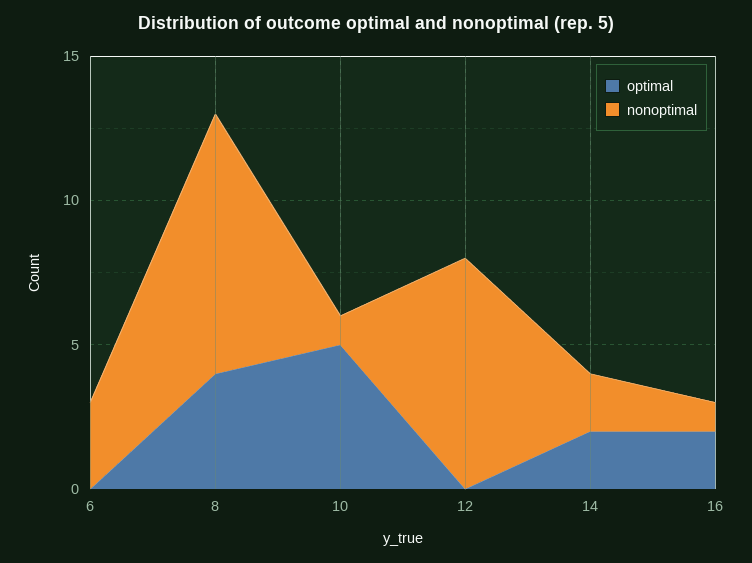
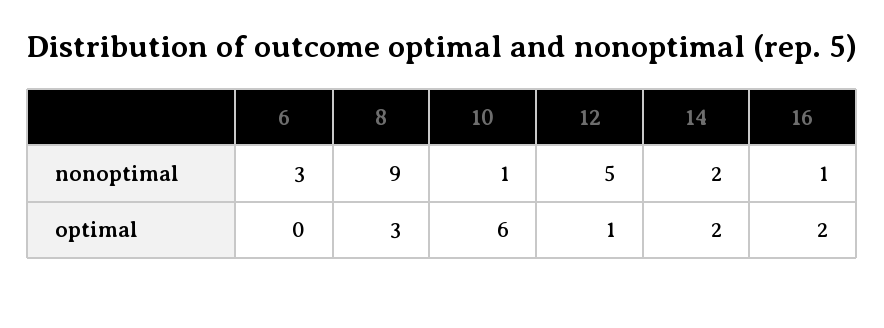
optimal, 8: 4 -> 3
optimal, 10: 5 -> 6
optimal, 12: 0 -> 1
nonoptimal, 12: 8 -> 5

